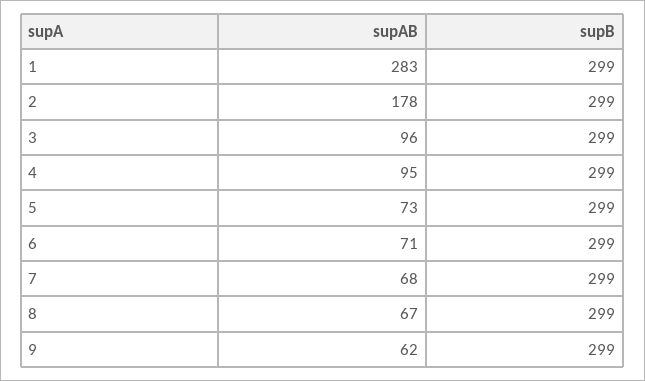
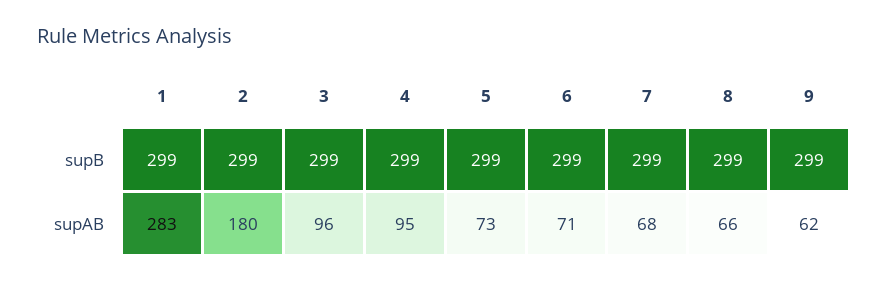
supAB, 2: 178 -> 180
supAB, 8: 67 -> 66

